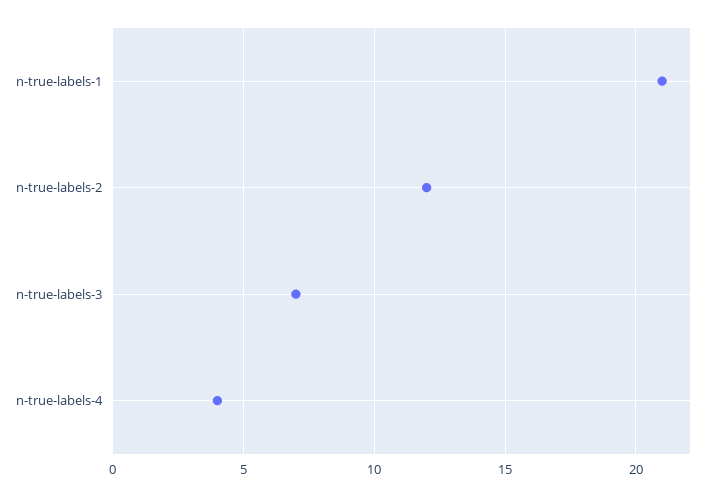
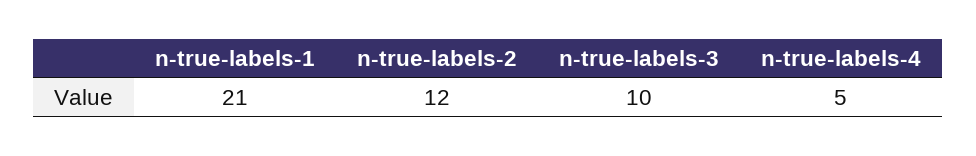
n-true-labels-3: 7 -> 10
n-true-labels-4: 4 -> 5

